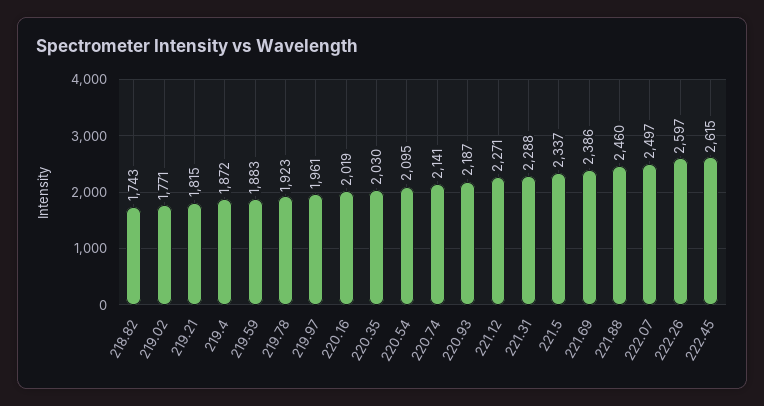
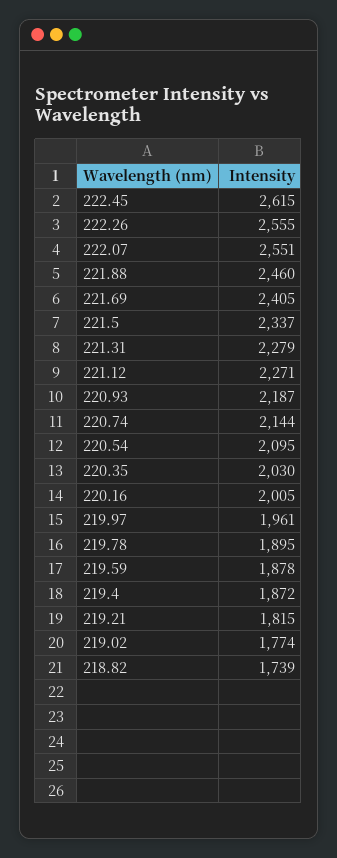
218.82: 1743 -> 1739
219.02: 1771 -> 1774
219.59: 1883 -> 1878
219.78: 1923 -> 1895
220.16: 2019 -> 2005
220.74: 2141 -> 2144
221.31: 2288 -> 2279
221.69: 2386 -> 2405
222.07: 2497 -> 2551
222.26: 2597 -> 2555

